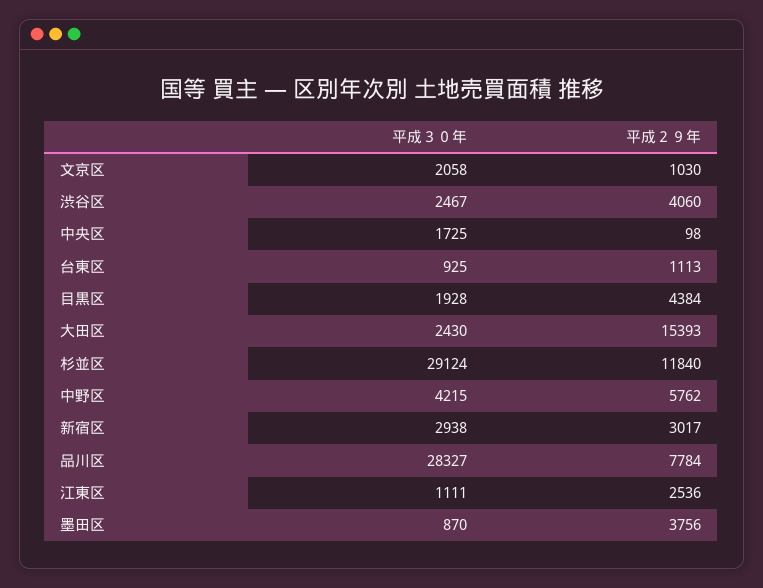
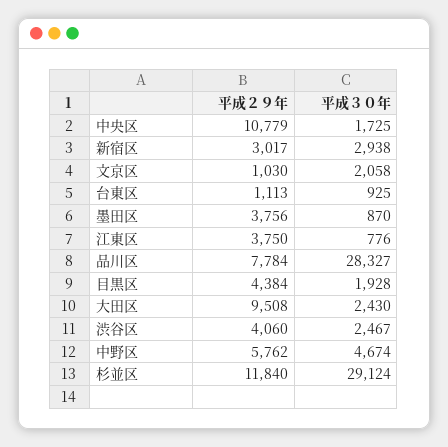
平成２９年, 中央区: 98 -> 10779
平成２９年, 大田区: 15393 -> 9508
平成３０年, 中野区: 4215 -> 4674
平成３０年, 江東区: 1111 -> 776
平成２９年, 江東区: 2536 -> 3750

